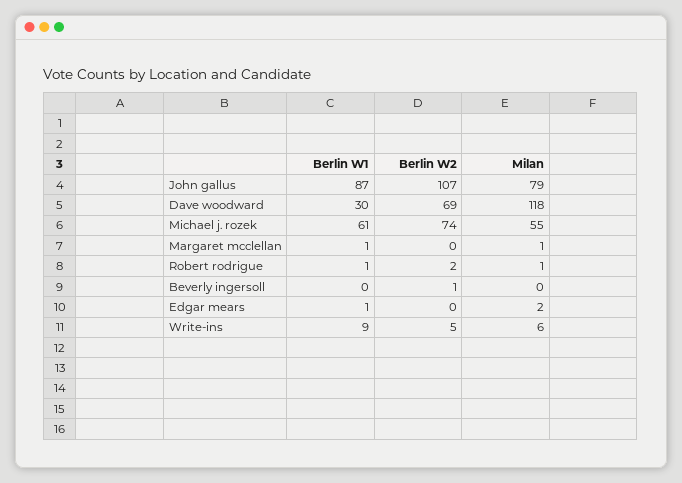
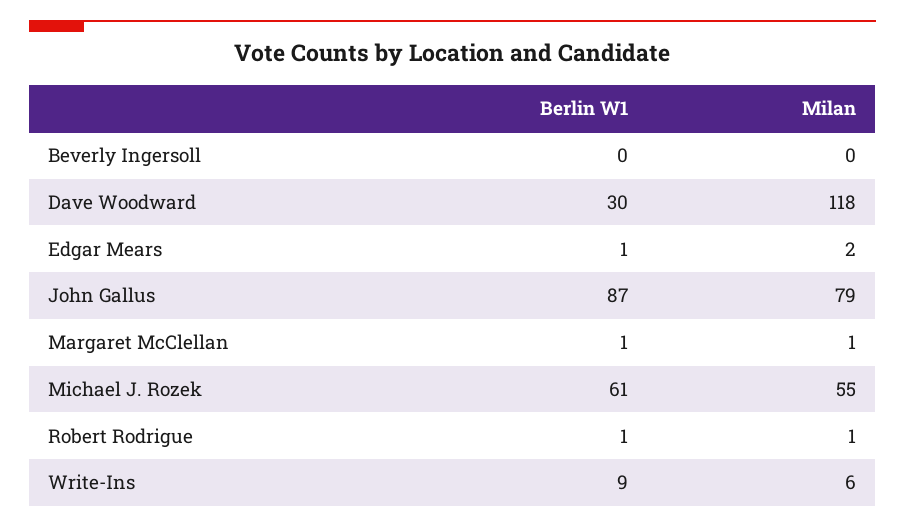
Berlin W2, John gallus: 107 -> none
Berlin W2, Dave woodward: 69 -> none
Berlin W2, Michael j. rozek: 74 -> none
Berlin W2, Margaret mcclellan: 0 -> none
Berlin W2, Robert rodrigue: 2 -> none
Berlin W2, Beverly ingersoll: 1 -> none
Berlin W2, Edgar mears: 0 -> none
Berlin W2, Write-ins: 5 -> none

